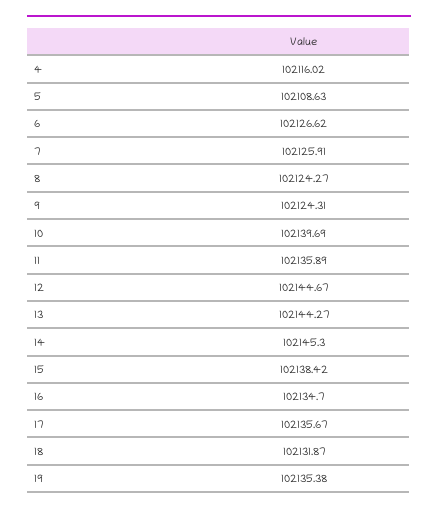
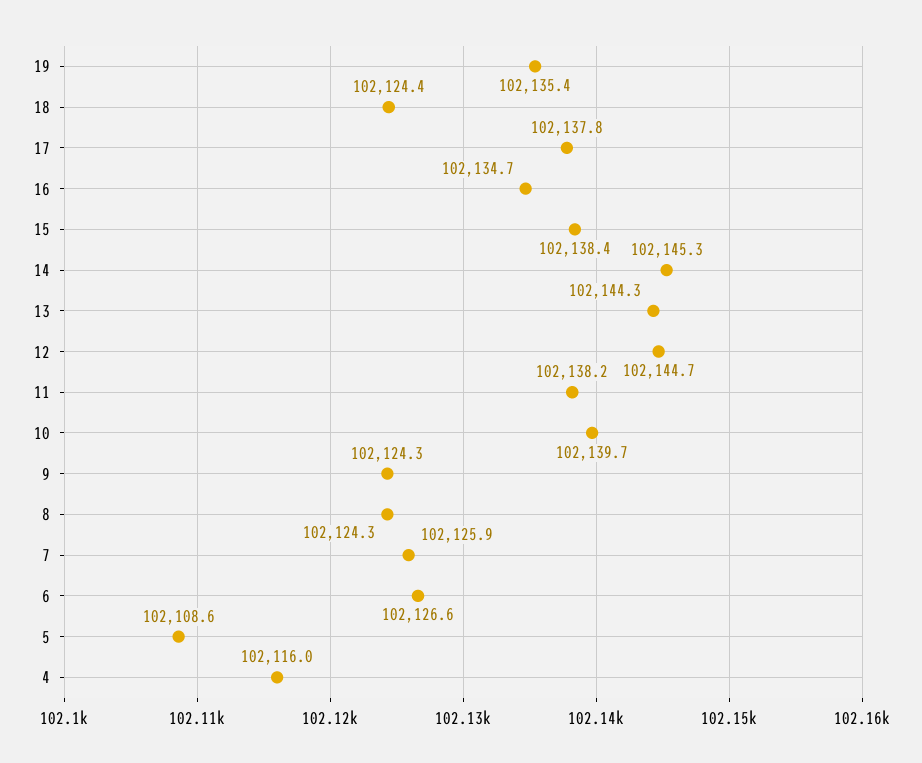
11: 102135.89 -> 102138.2
17: 102135.67 -> 102137.8
18: 102131.87 -> 102124.4

